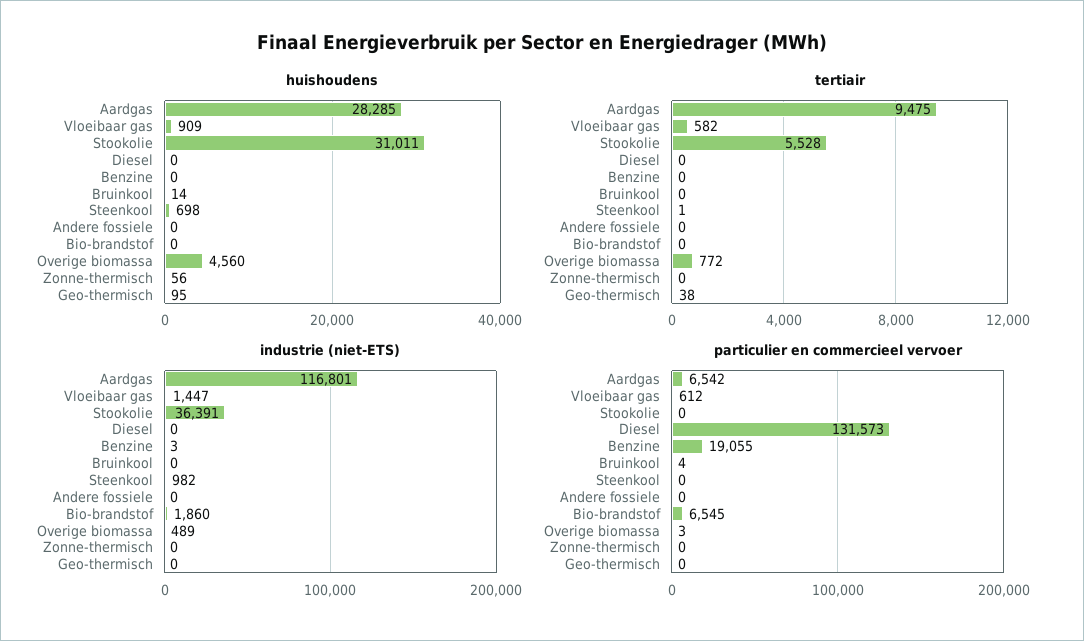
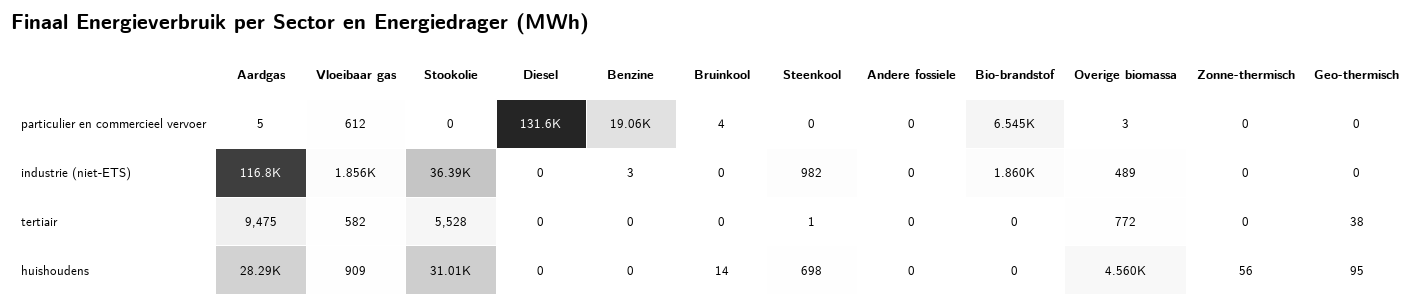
industrie (niet-ETS), Vloeibaar gas: 1447 -> 1856
particulier en commercieel vervoer, Aardgas: 6542 -> 5

